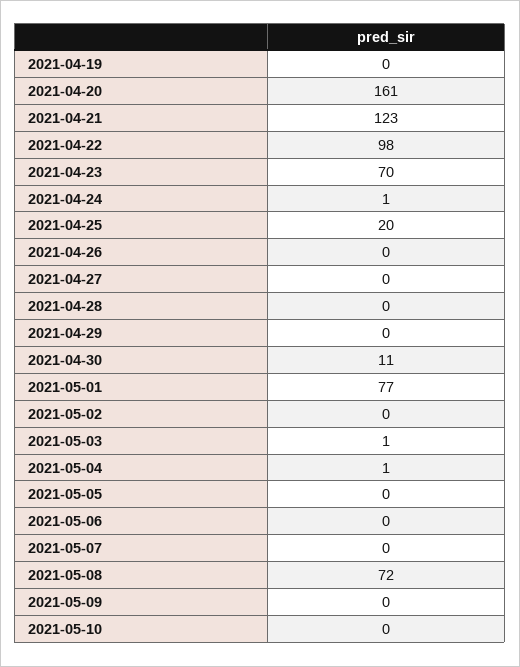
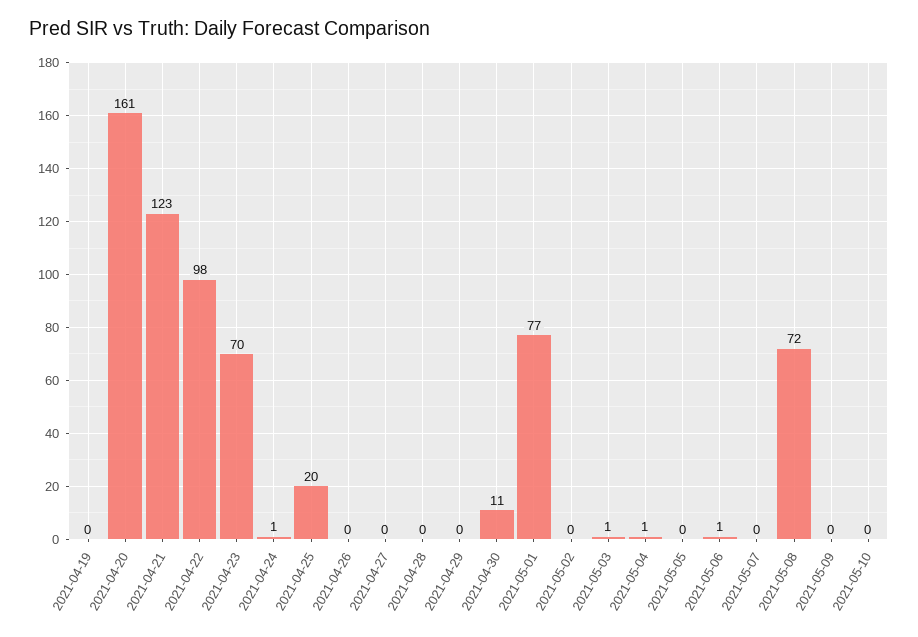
2021-05-06: 0 -> 1

